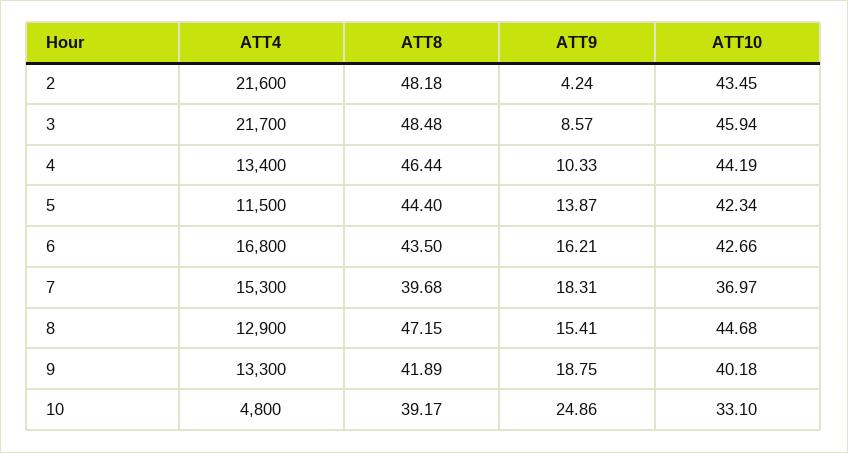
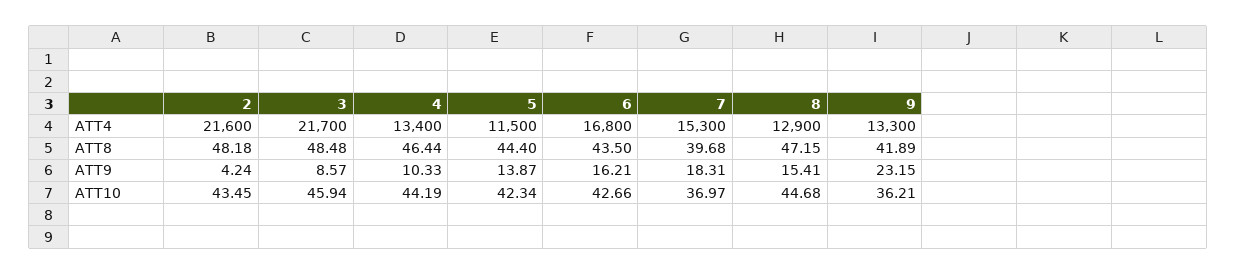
ATT9, 9: 18.75 -> 23.15
ATT10, 9: 40.18 -> 36.21
ATT4, 10: 4800 -> none
ATT8, 10: 39.17 -> none
ATT9, 10: 24.86 -> none
ATT10, 10: 33.1 -> none

